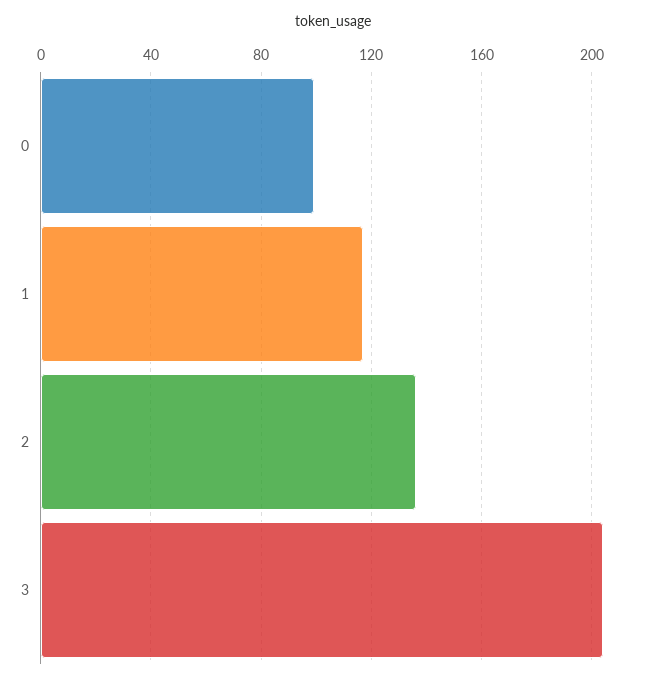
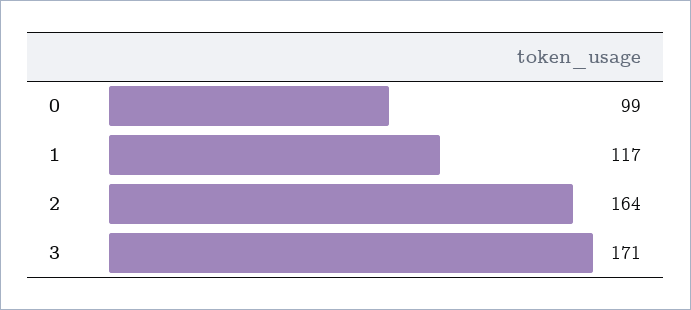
2: 135 -> 164
3: 205 -> 171

